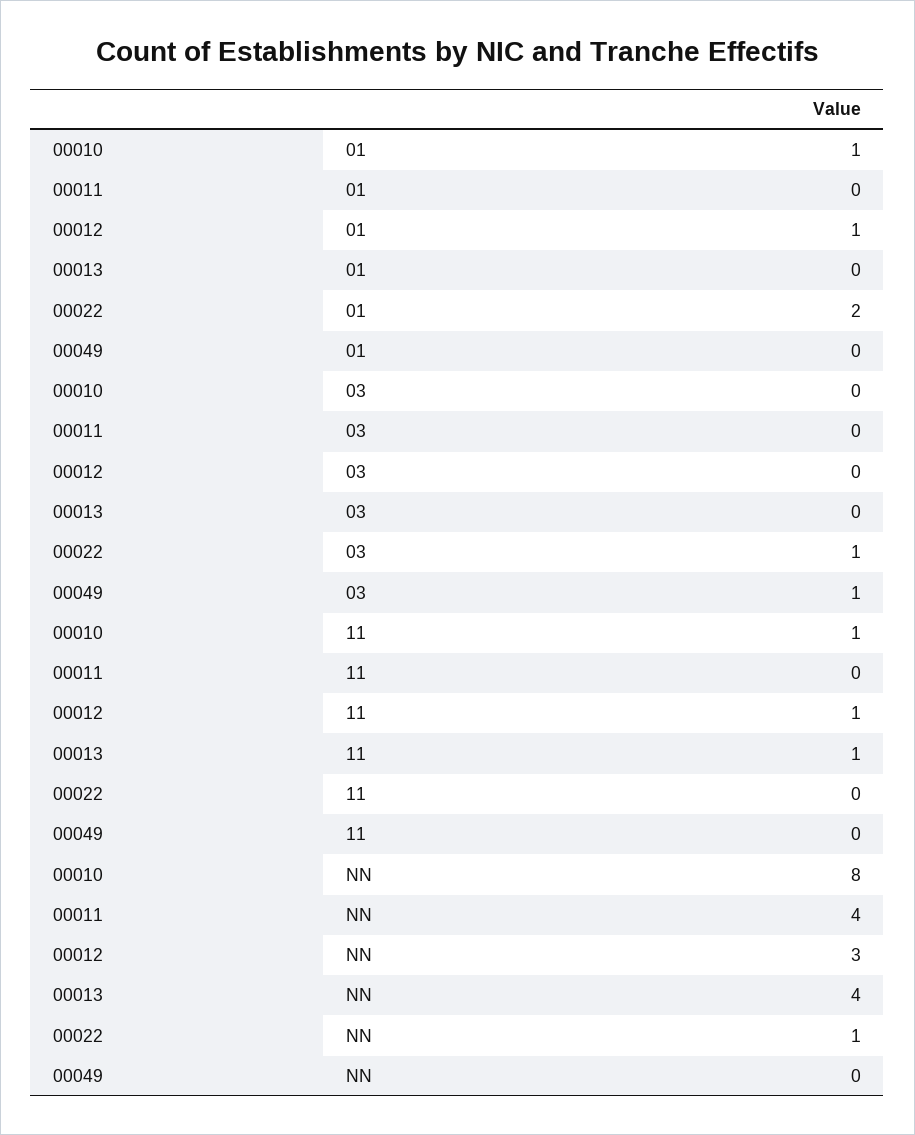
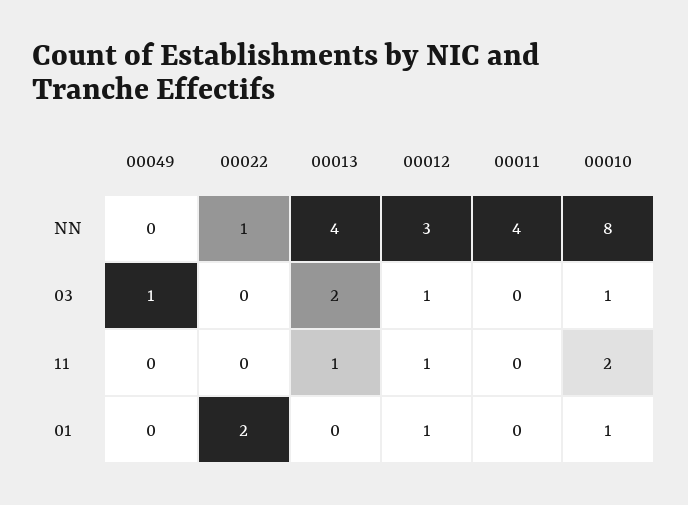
00010, 03: 0 -> 1
00012, 03: 0 -> 1
00013, 03: 0 -> 2
00022, 03: 1 -> 0
00010, 11: 1 -> 2

